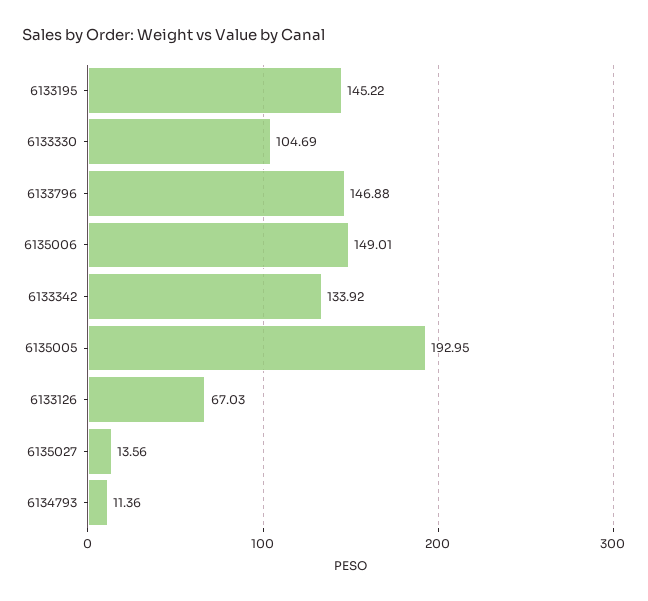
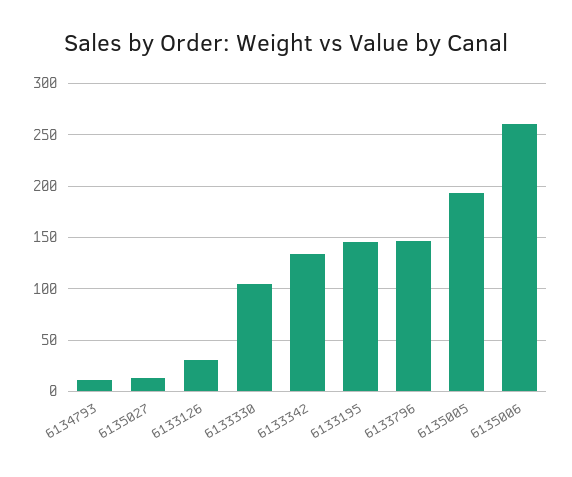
6135006: 149.01 -> 260
6133126: 67.03 -> 30

